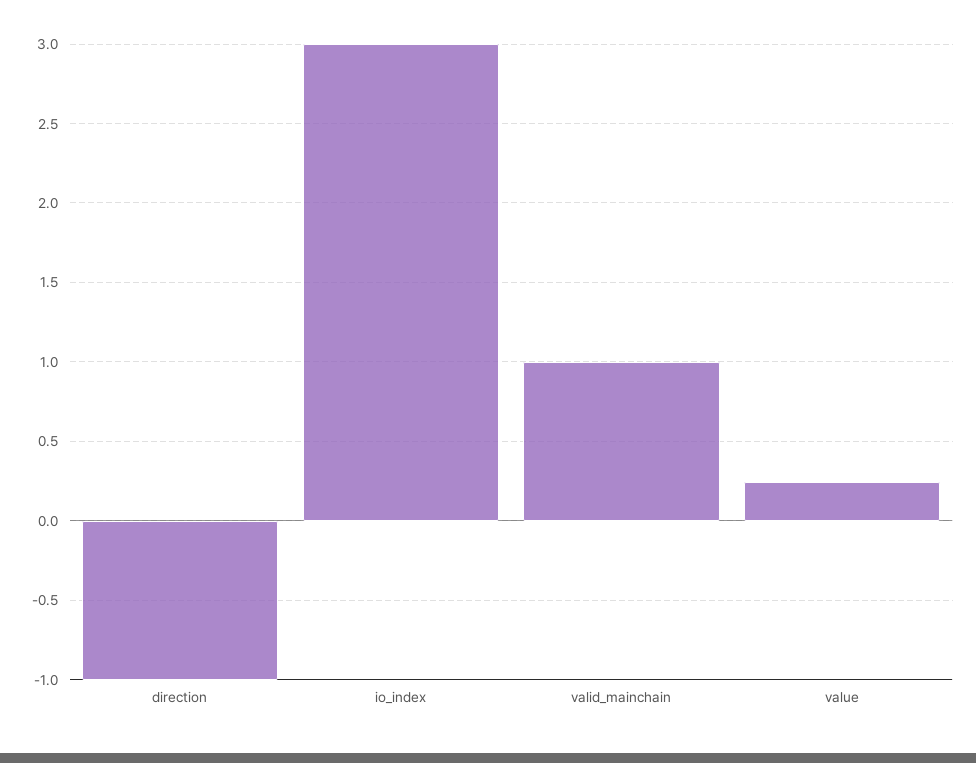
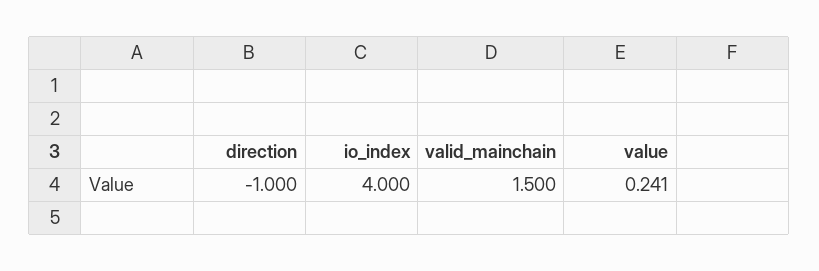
io_index: 3 -> 4
valid_mainchain: 1 -> 1.5

